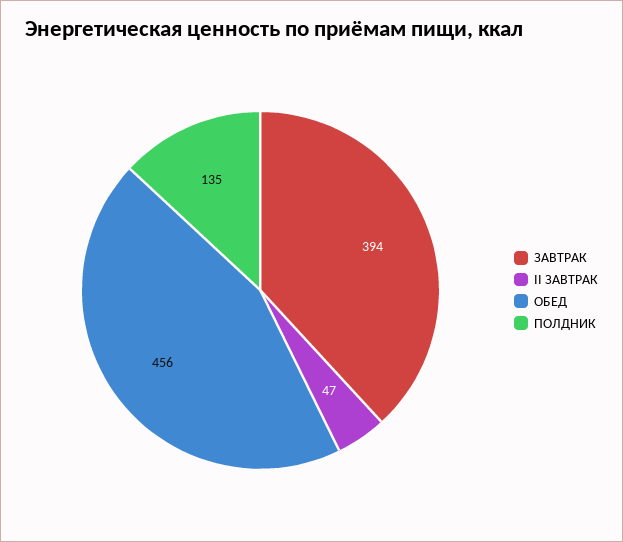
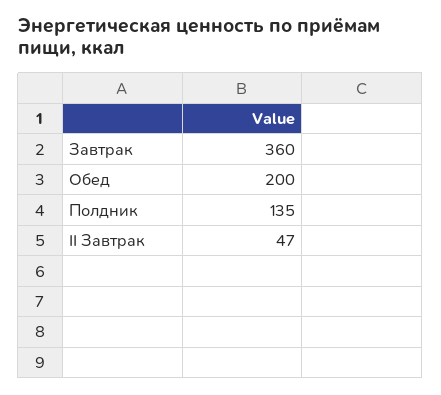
ЗАВТРАК: 394 -> 360
ОБЕД: 456 -> 200

